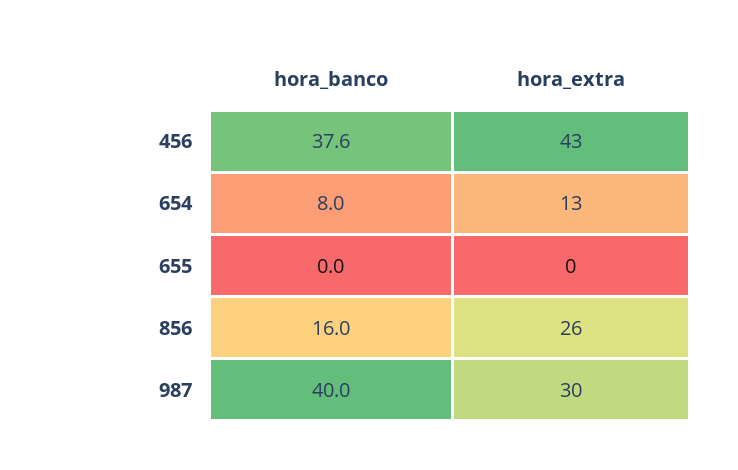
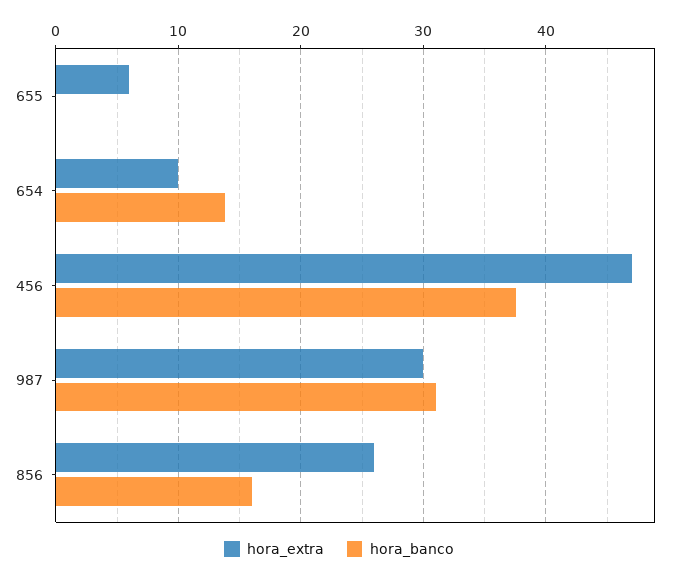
hora_extra, 456: 43 -> 47
hora_banco, 654: 8 -> 14
hora_extra, 654: 13 -> 10
hora_extra, 655: 0 -> 6
hora_banco, 987: 40 -> 31

